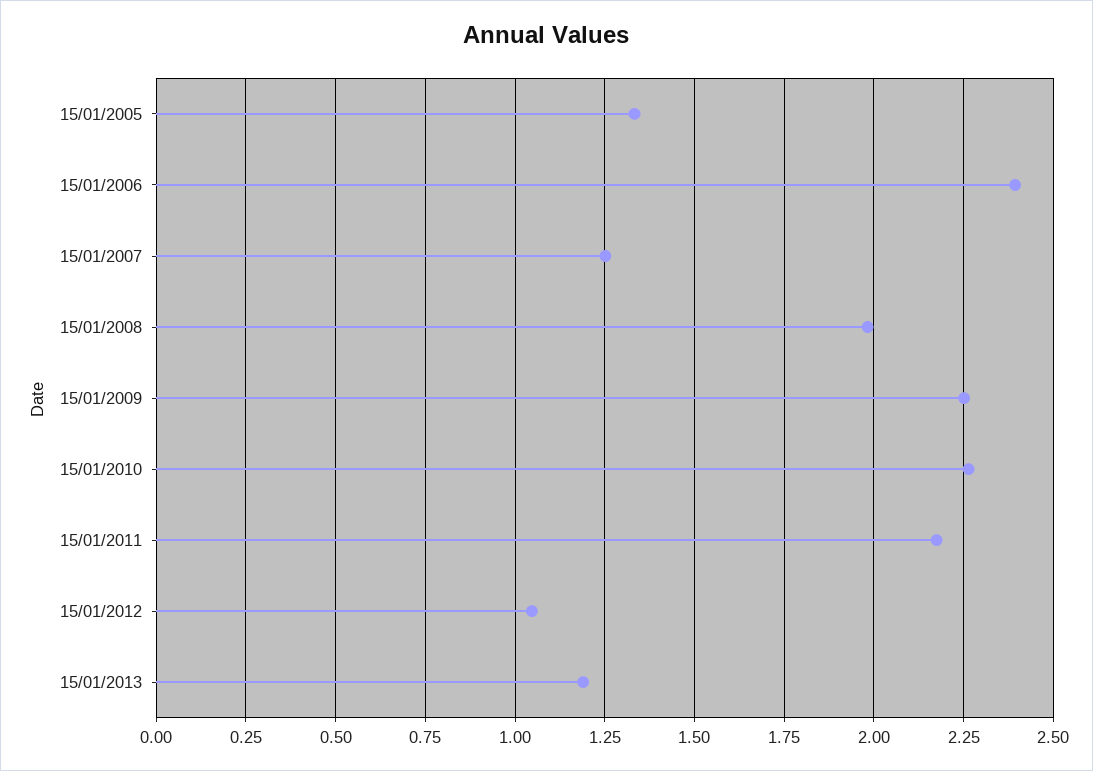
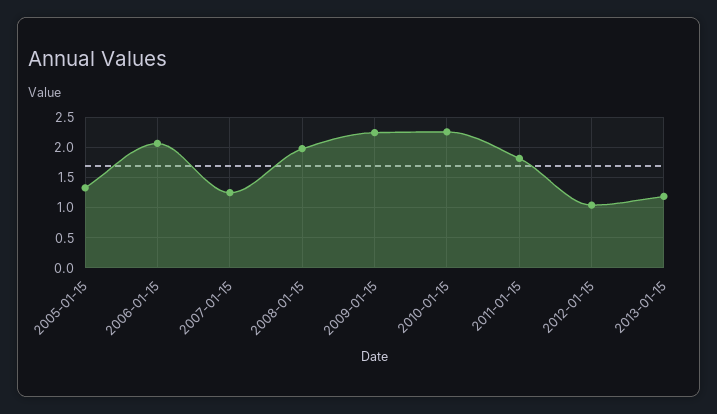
15/01/2006: 2.4 -> 2.1
15/01/2011: 2.175 -> 1.8

